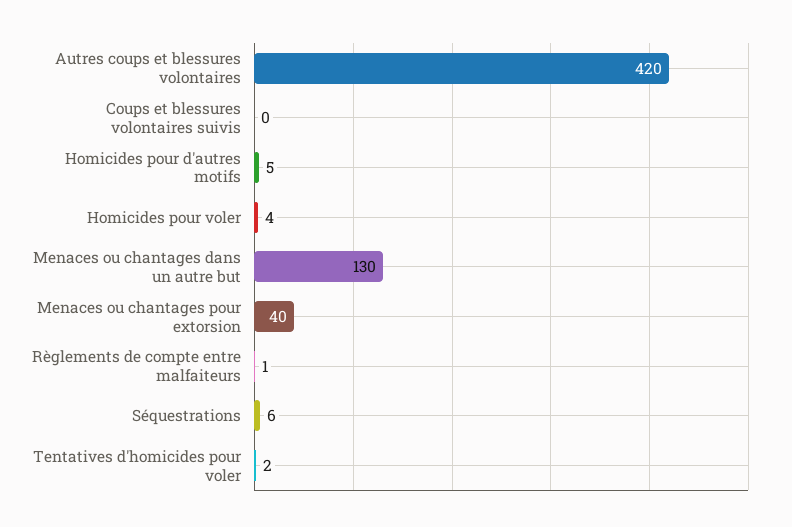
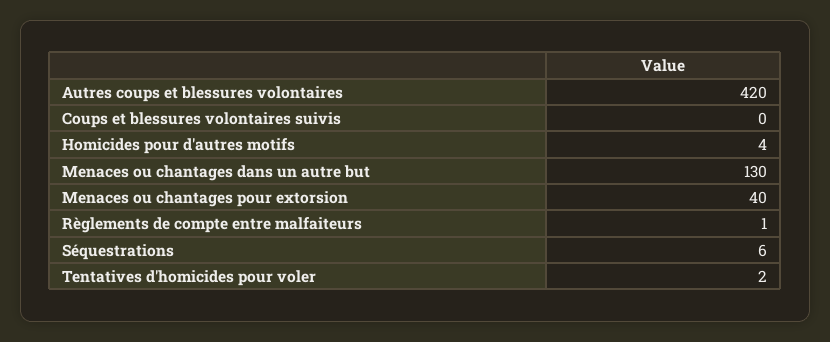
Homicides pour d'autres motifs: 5 -> 4
Homicides pour voler: 4 -> none

